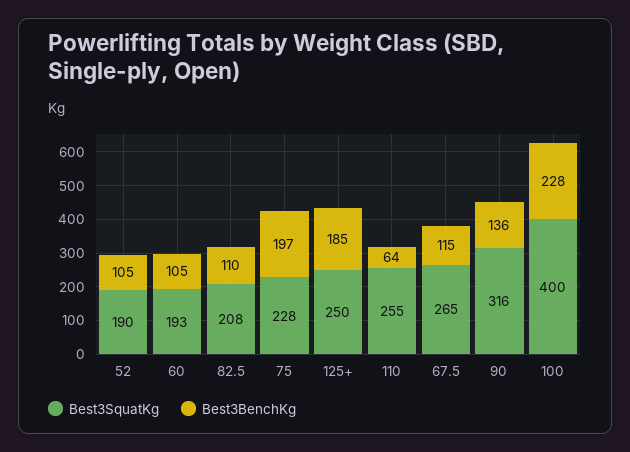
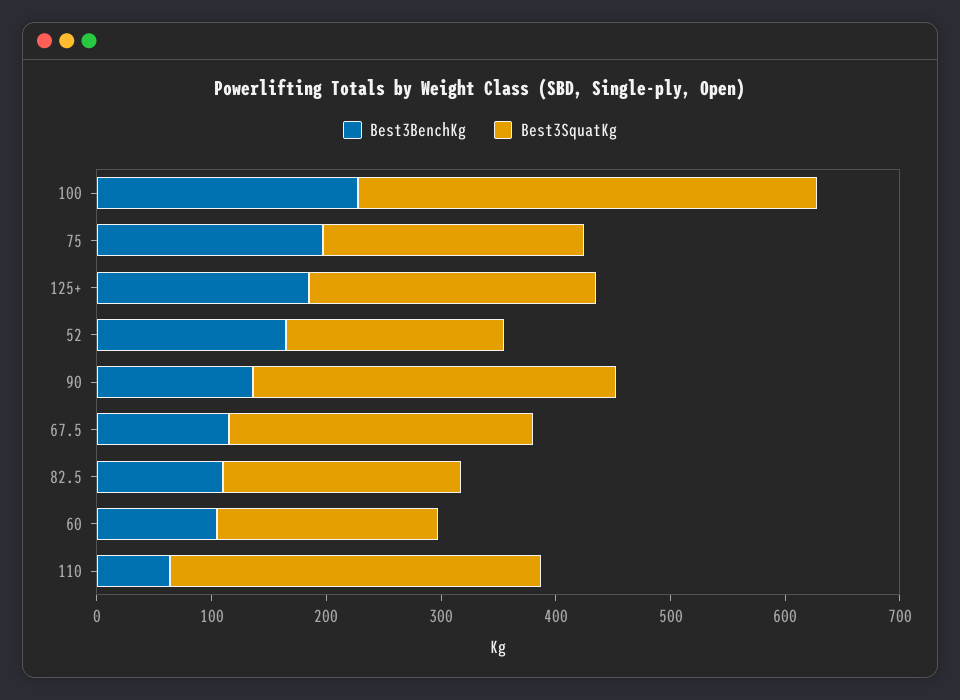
Best3BenchKg, 52: 105 -> 160
Best3SquatKg, 110: 255 -> 320

